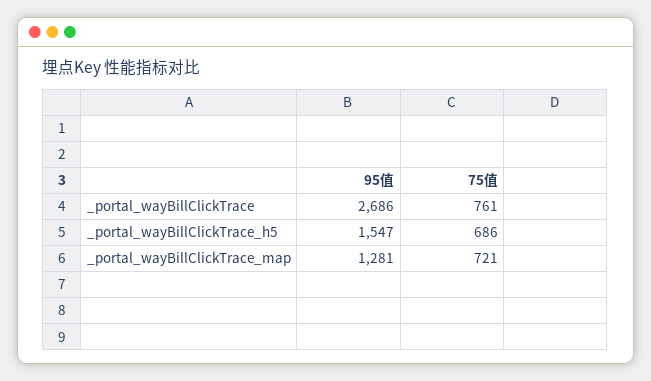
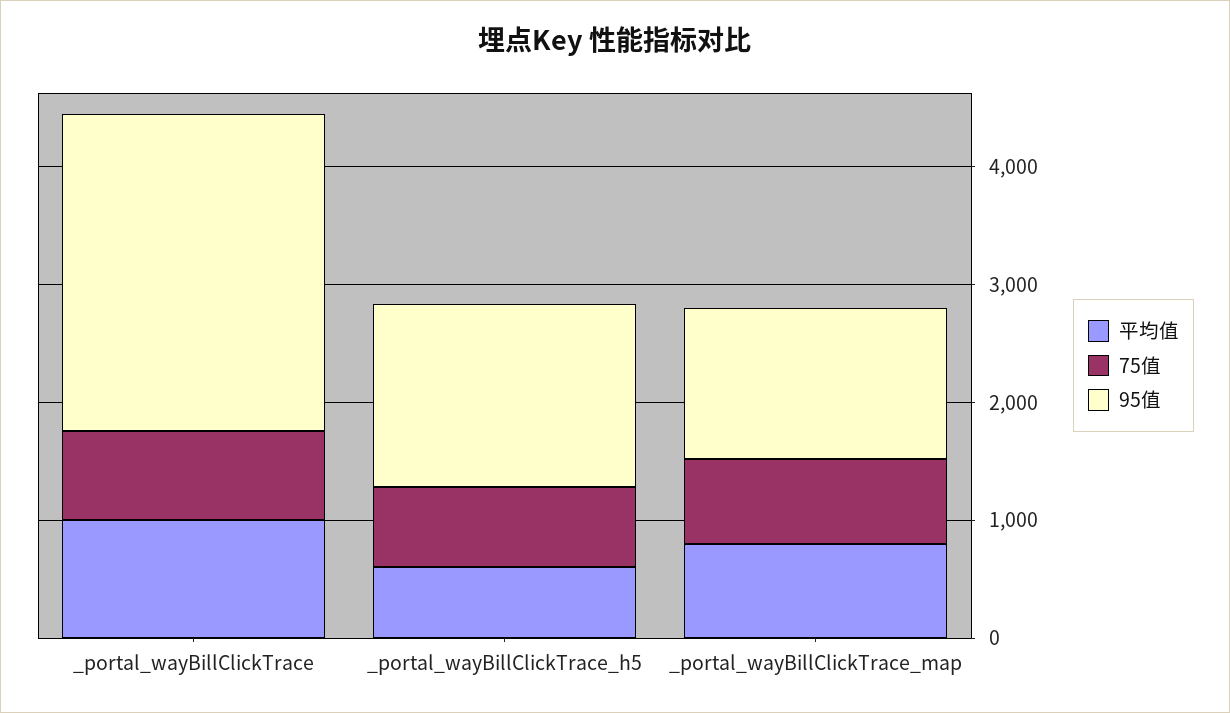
平均值, _portal_wayBillClickTrace: none -> 1000
平均值, _portal_wayBillClickTrace_h5: none -> 600
平均值, _portal_wayBillClickTrace_map: none -> 800

